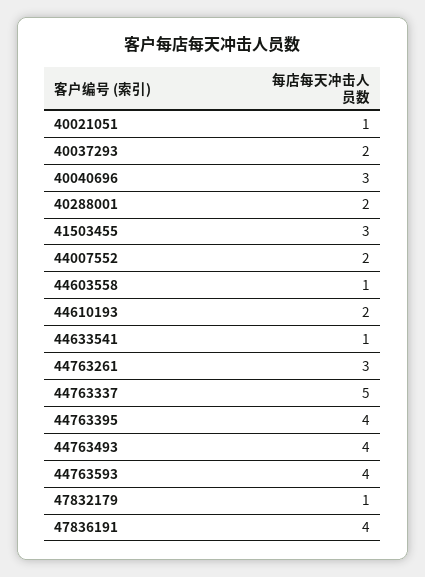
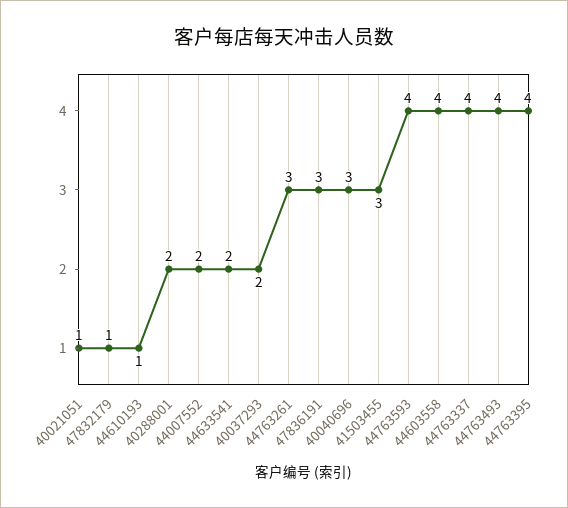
44603558: 1 -> 4
44610193: 2 -> 1
44633541: 1 -> 2
44763337: 5 -> 4
47836191: 4 -> 3

